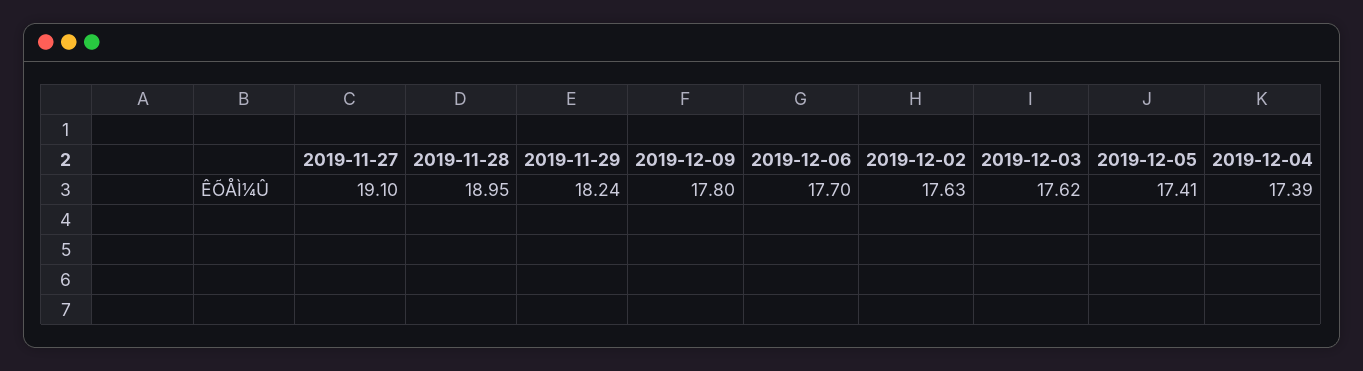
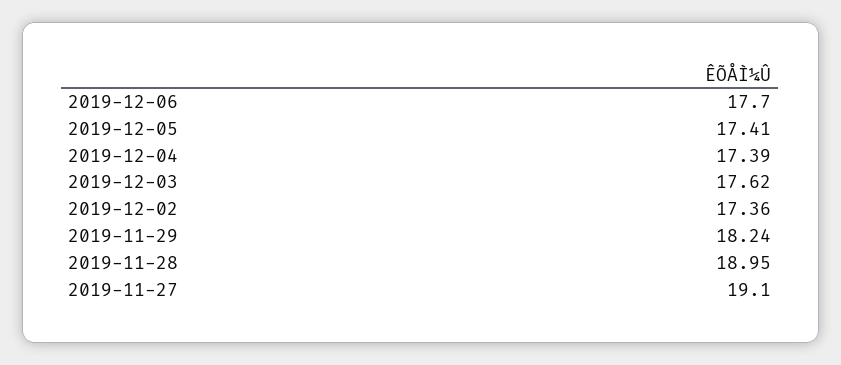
2019-12-09: 17.8 -> none
2019-12-02: 17.63 -> 17.36

